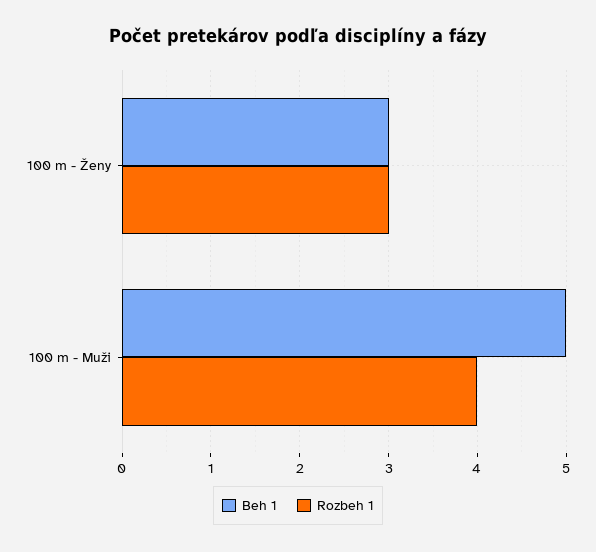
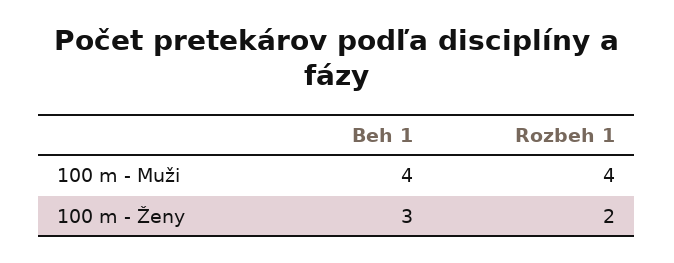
Rozbeh 1, 100 m - Ženy: 3 -> 2
Beh 1, 100 m - Muži: 5 -> 4

